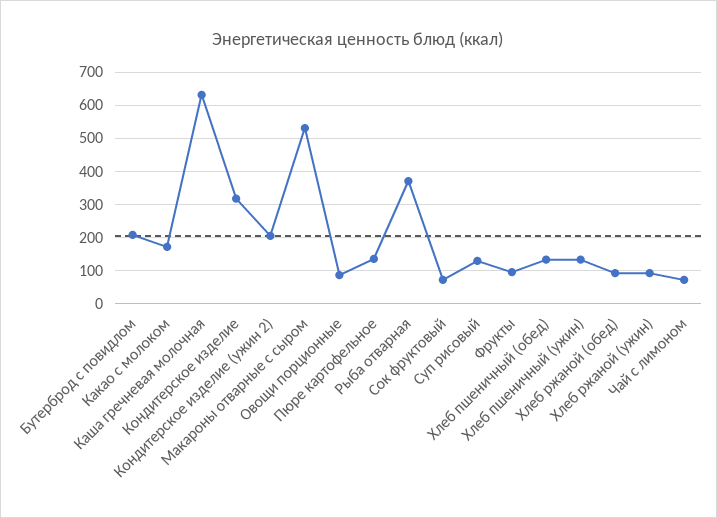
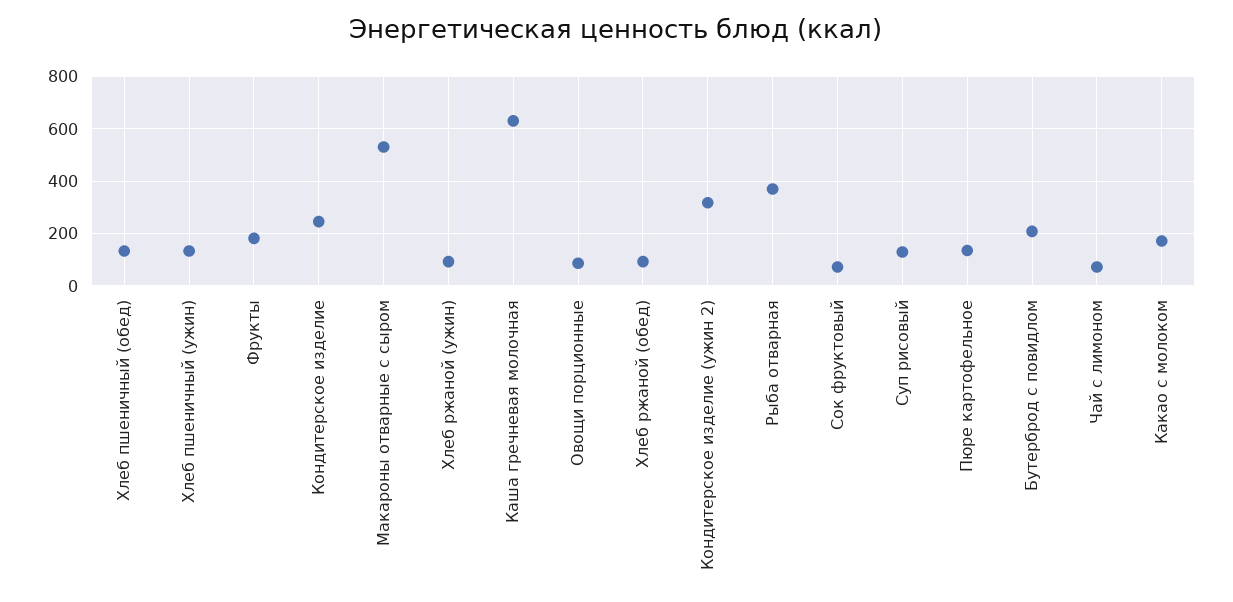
Кондитерское изделие: 320 -> 250
Кондитерское изделие (ужин 2): 200 -> 325
Фрукты: 100 -> 175

